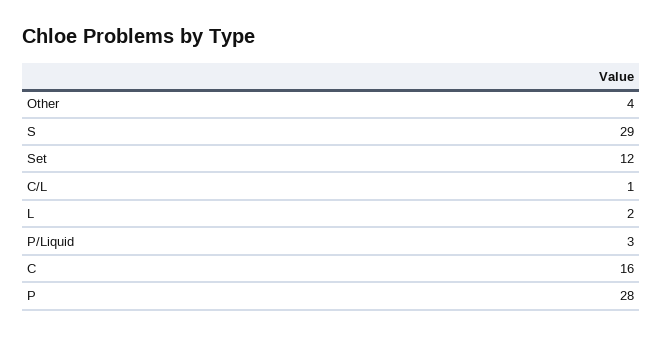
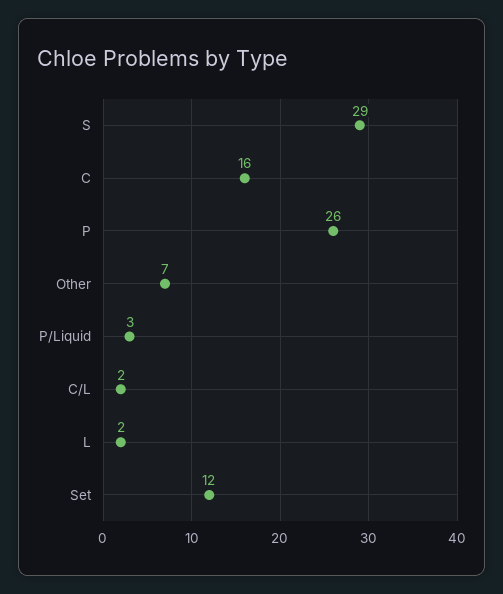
Other: 4 -> 7
C/L: 1 -> 2
P: 28 -> 26

